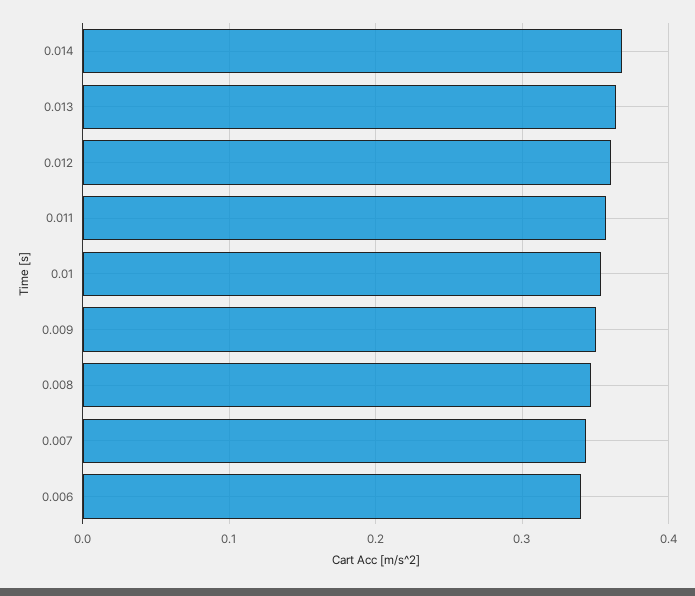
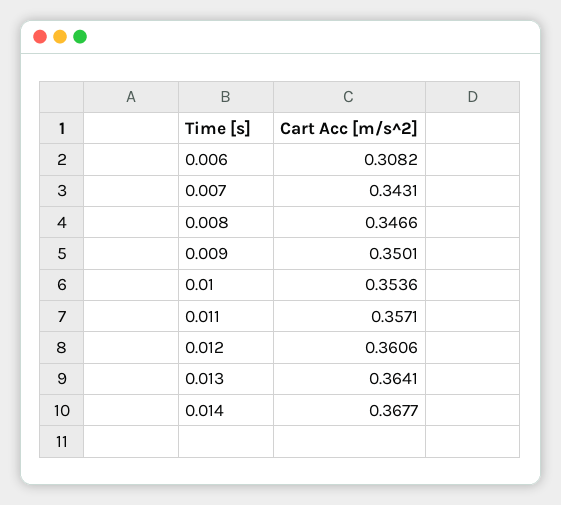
0.006: 0.34 -> 0.3082

